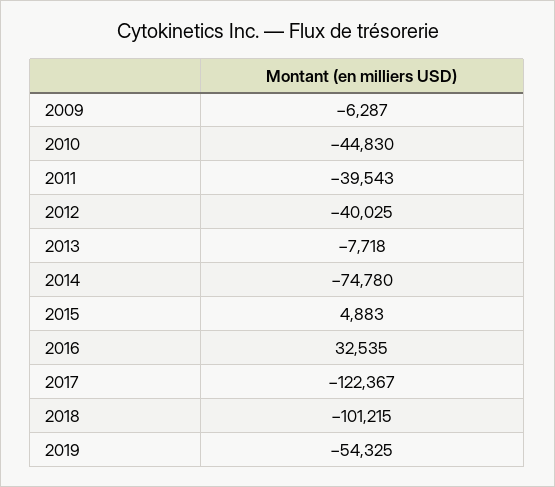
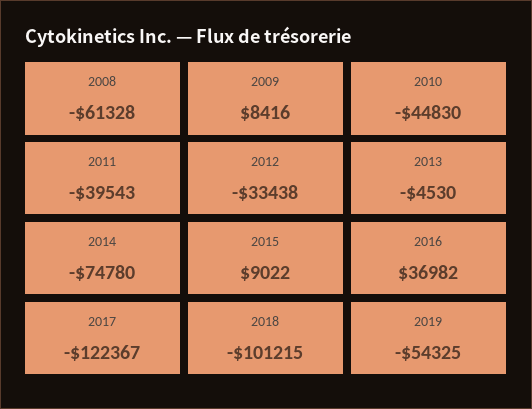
2009: -6287 -> 8416
2012: -40025 -> -33438
2013: -7718 -> -4530
2015: 4883 -> 9022
2016: 32535 -> 36982
2008: none -> -61328

